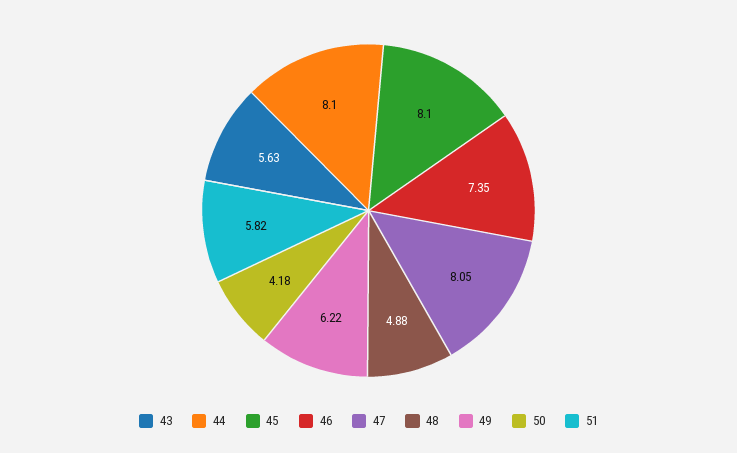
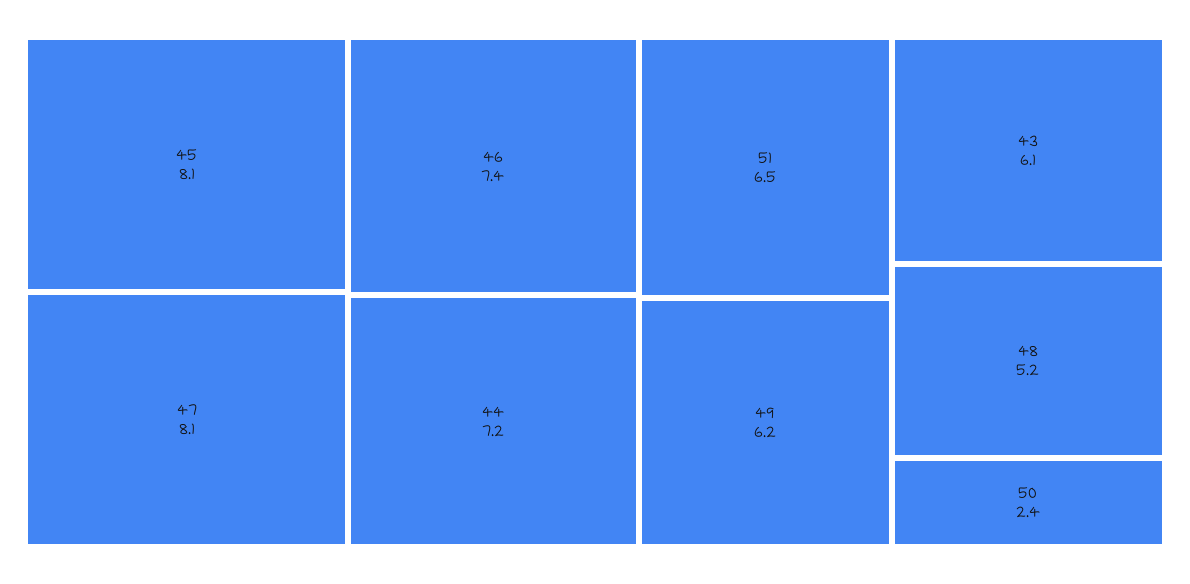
43: 5.63 -> 6.1
44: 8.1 -> 7.2
48: 4.88 -> 5.2
50: 4.18 -> 2.4
51: 5.82 -> 6.5

